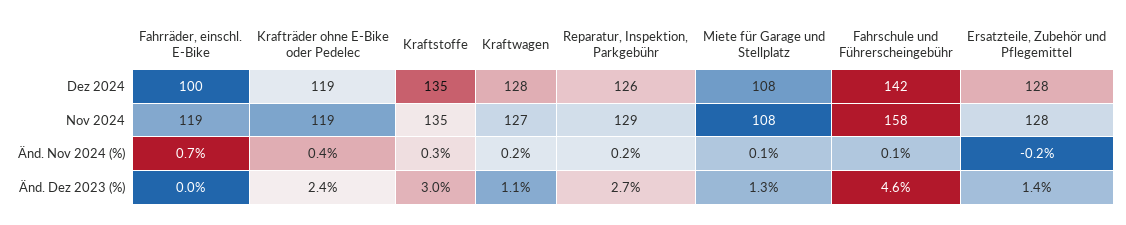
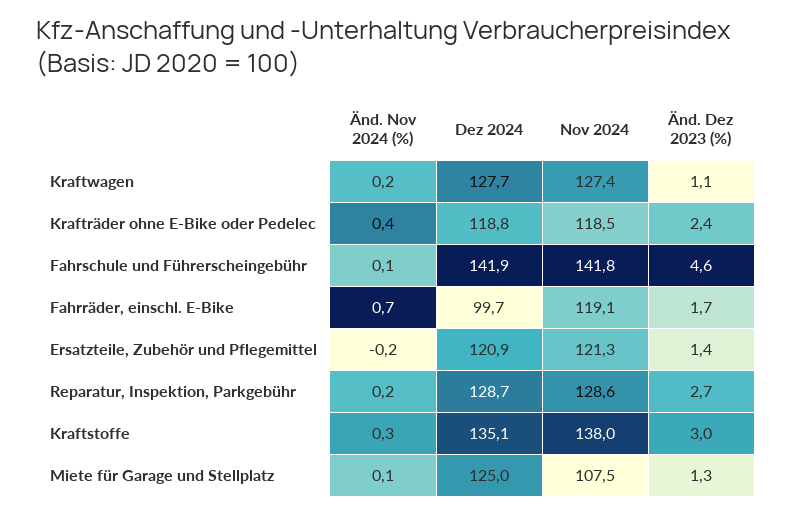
Reparatur, Inspektion, Parkgebühr, Dez 2024: 126 -> 128.7
Miete für Garage und Stellplatz, Dez 2024: 108 -> 125
Ersatzteile, Zubehör und Pflegemittel, Dez 2024: 128 -> 120.9
Kraftstoffe, Nov 2024: 135 -> 138
Fahrschule und Führerscheingebühr, Nov 2024: 158 -> 141.8
Ersatzteile, Zubehör und Pflegemittel, Nov 2024: 128 -> 121.3
Fahrräder, einschl. E-Bike, Änd. Dez 2023 (%): 0 -> 1.7

